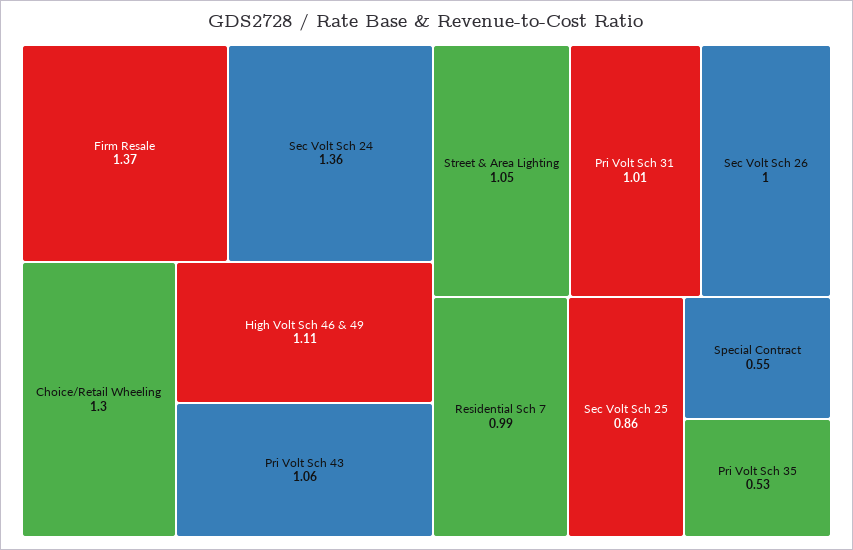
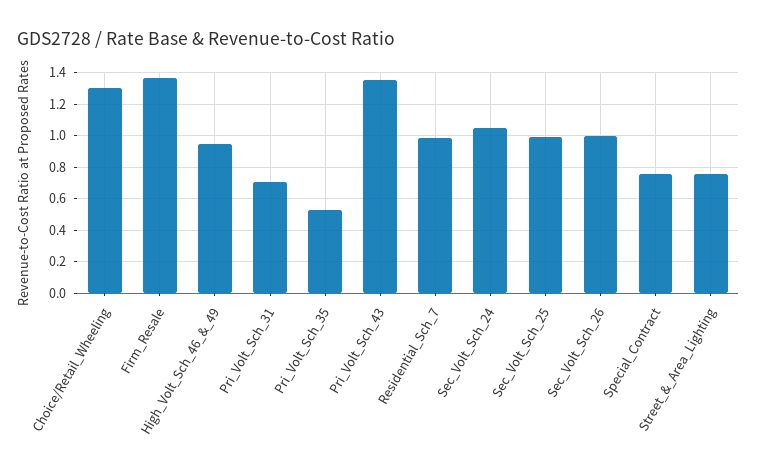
Sec Volt Sch 24: 1.36 -> 1.05
High Volt Sch 46 & 49: 1.11 -> 0.95
Pri Volt Sch 43: 1.06 -> 1.35
Street & Area Lighting: 1.05 -> 0.75
Pri Volt Sch 31: 1.01 -> 0.7
Sec Volt Sch 25: 0.86 -> 1
Special Contract: 0.55 -> 0.75

